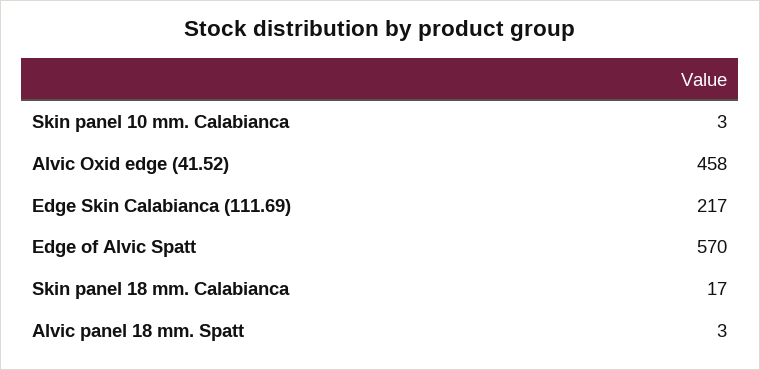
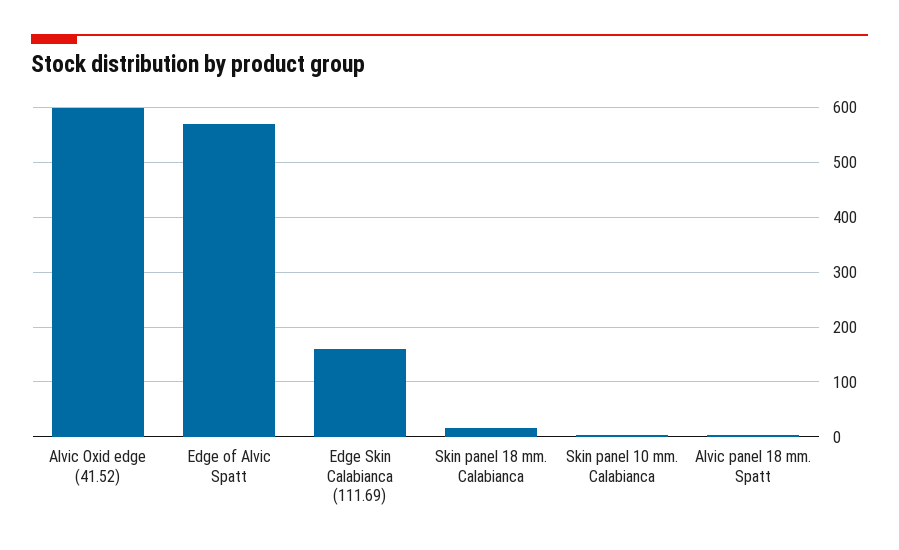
Alvic Oxid edge (41.52): 458 -> 600
Edge Skin Calabianca (111.69): 217 -> 160

